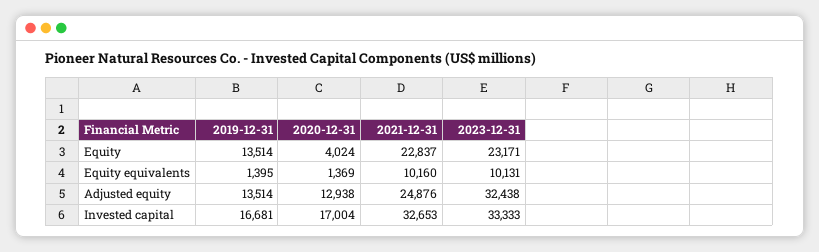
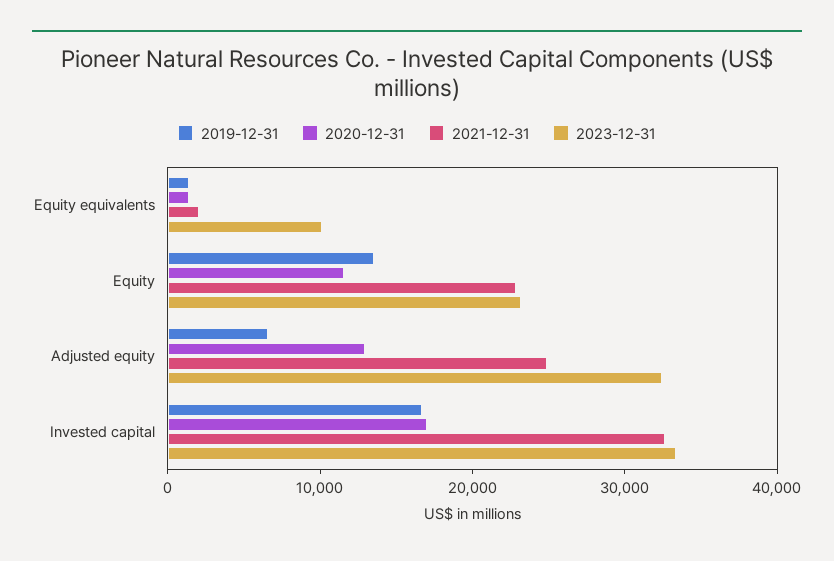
2020-12-31, Equity: 4024 -> 12000
2021-12-31, Equity equivalents: 10160 -> 2000
2019-12-31, Adjusted equity: 13514 -> 6000

